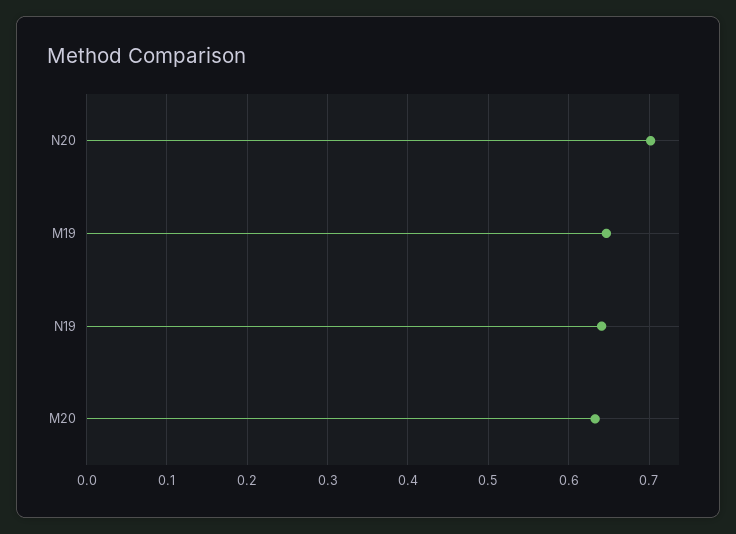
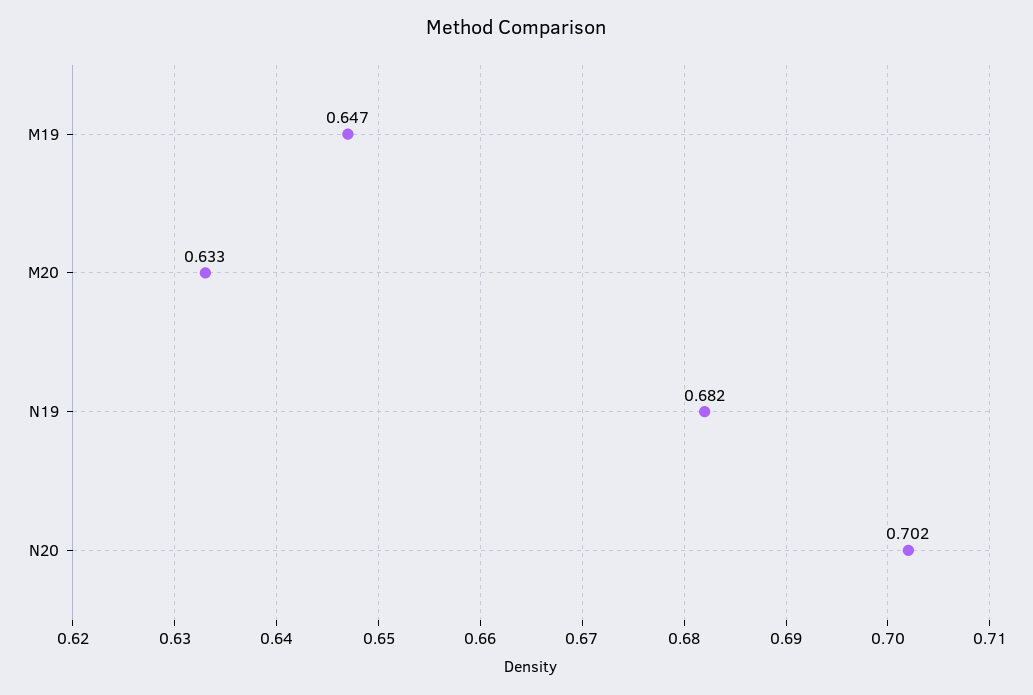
N19: 0.64 -> 0.682

